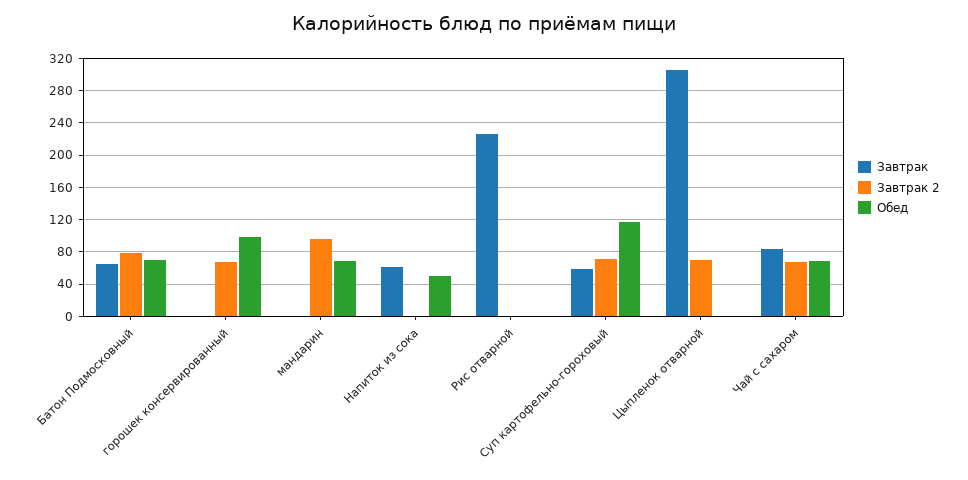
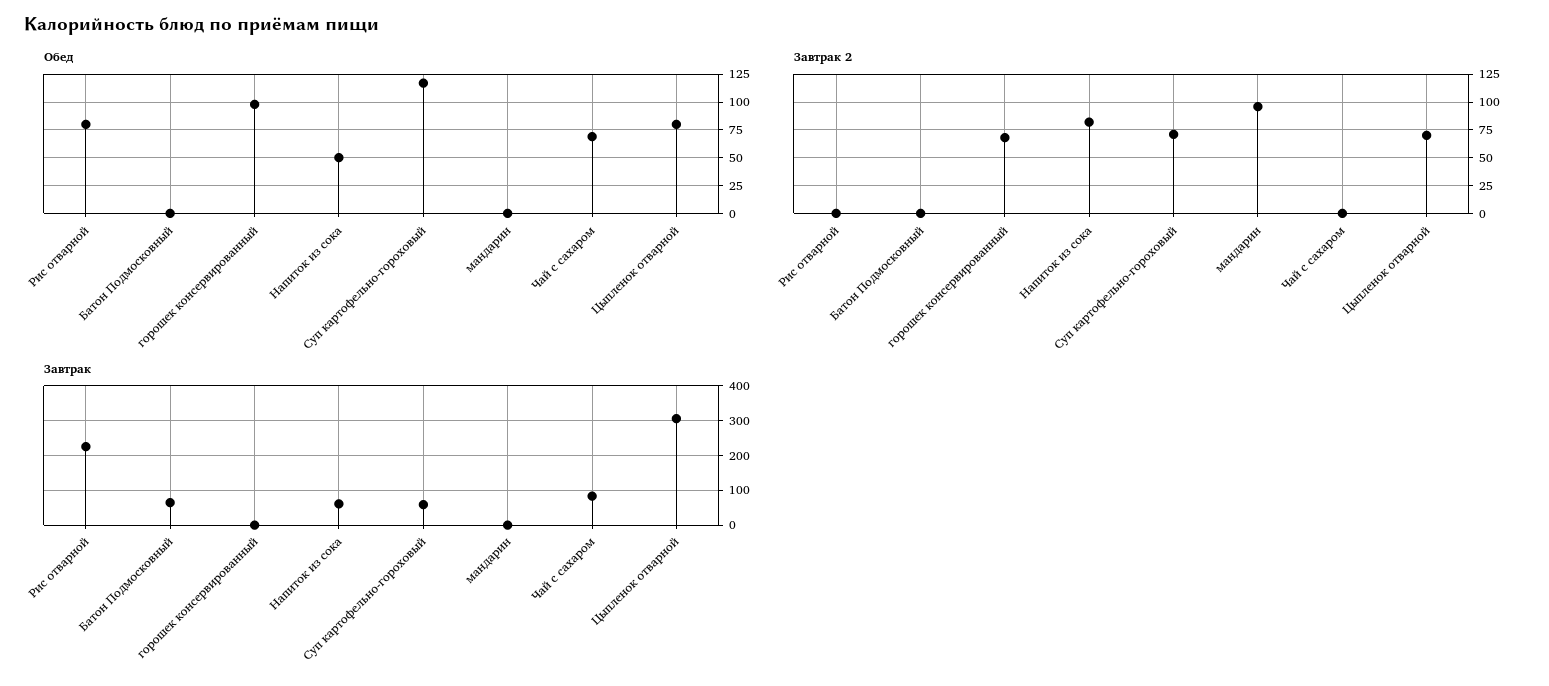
Завтрак 2, Батон Подмосковный: 80 -> 0
Обед, Батон Подмосковный: 70 -> 0
Обед, мандарин: 70 -> 0
Завтрак 2, Напиток из сока: 0 -> 75
Обед, Рис отварной: 0 -> 75
Обед, Цыпленок отварной: 0 -> 75
Завтрак 2, Чай с сахаром: 70 -> 0

